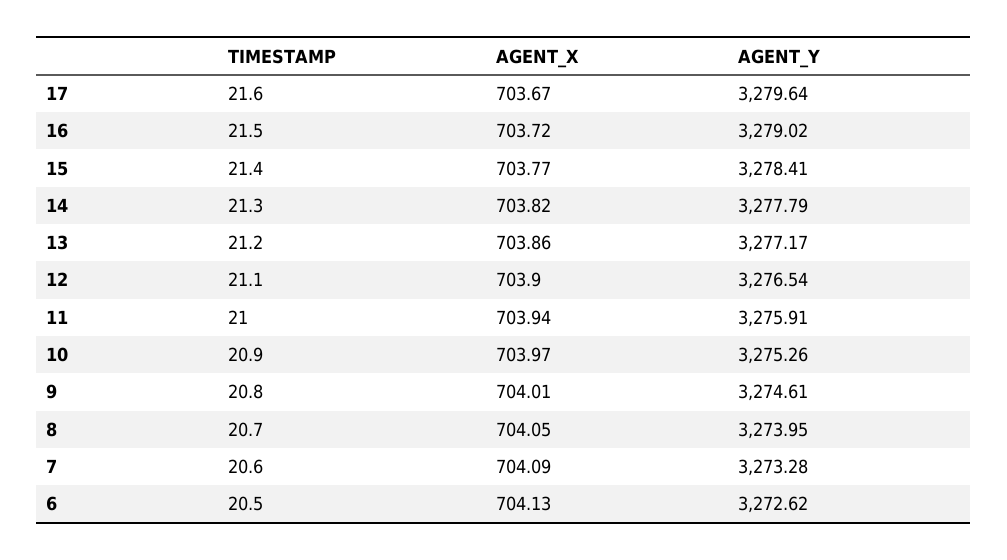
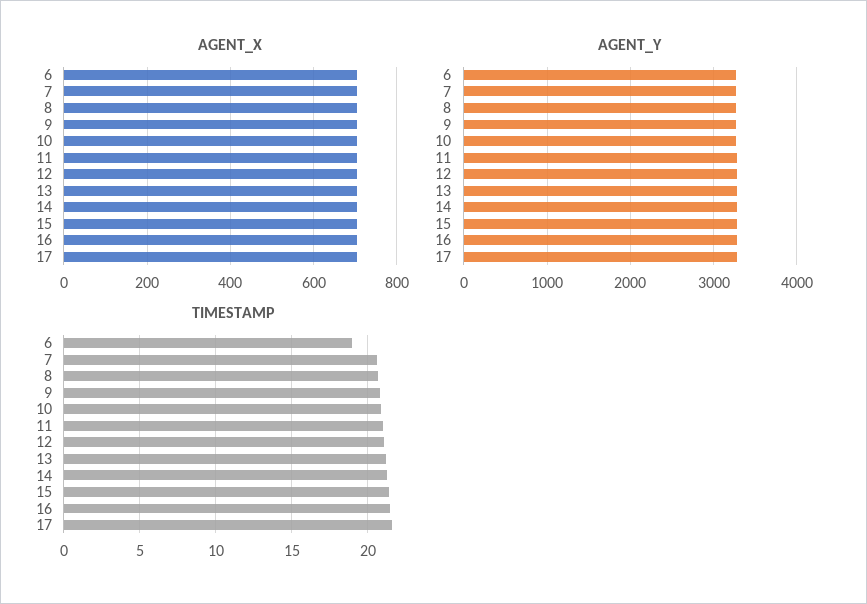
TIMESTAMP, 6: 20.5 -> 19

